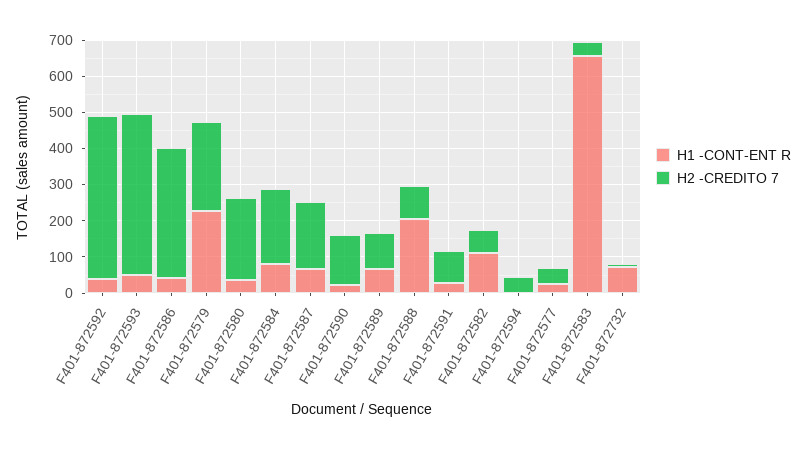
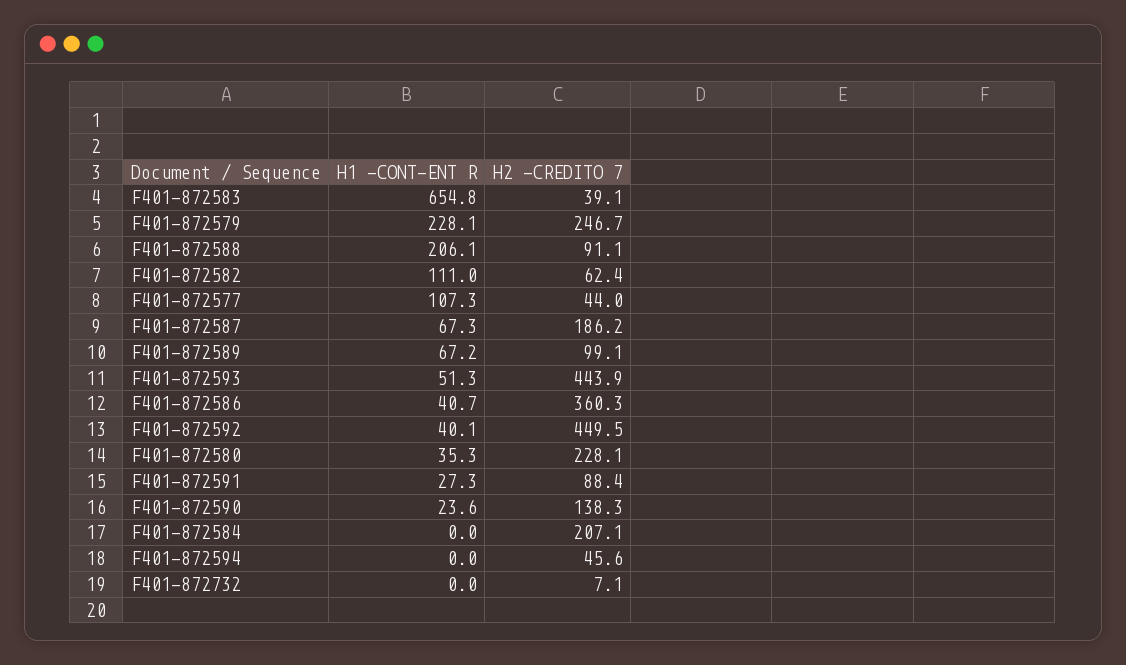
H1 -CONT-ENT R, F401-872584: 75 -> 0
H1 -CONT-ENT R, F401-872577: 25 -> 107.3
H1 -CONT-ENT R, F401-872732: 75 -> 0

